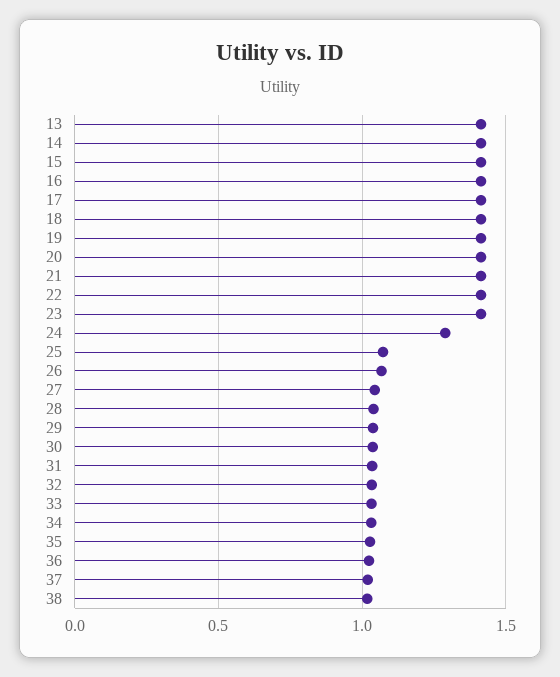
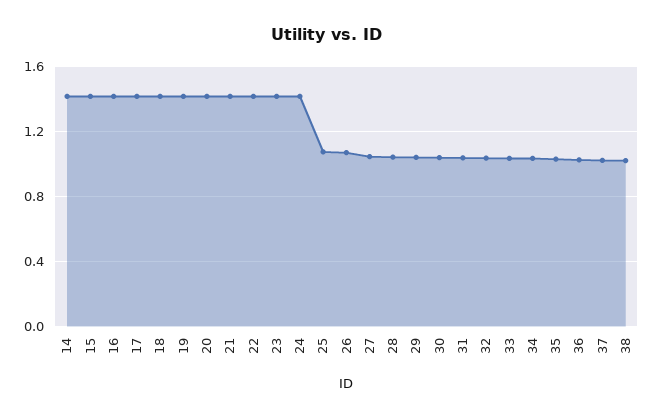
13: 1.4 -> none
24: 1.3 -> 1.4

